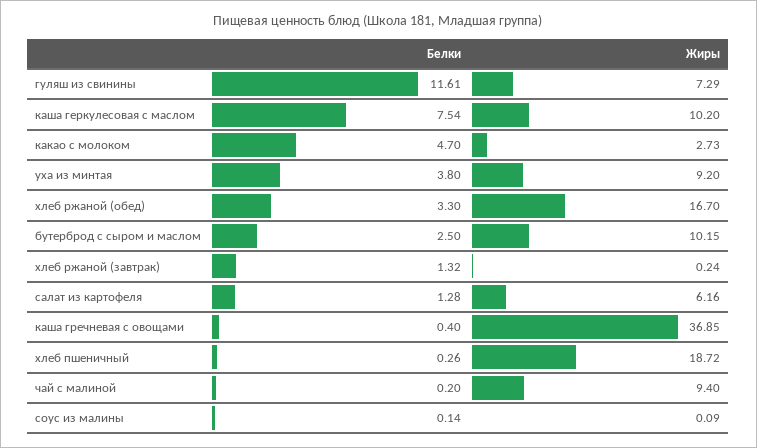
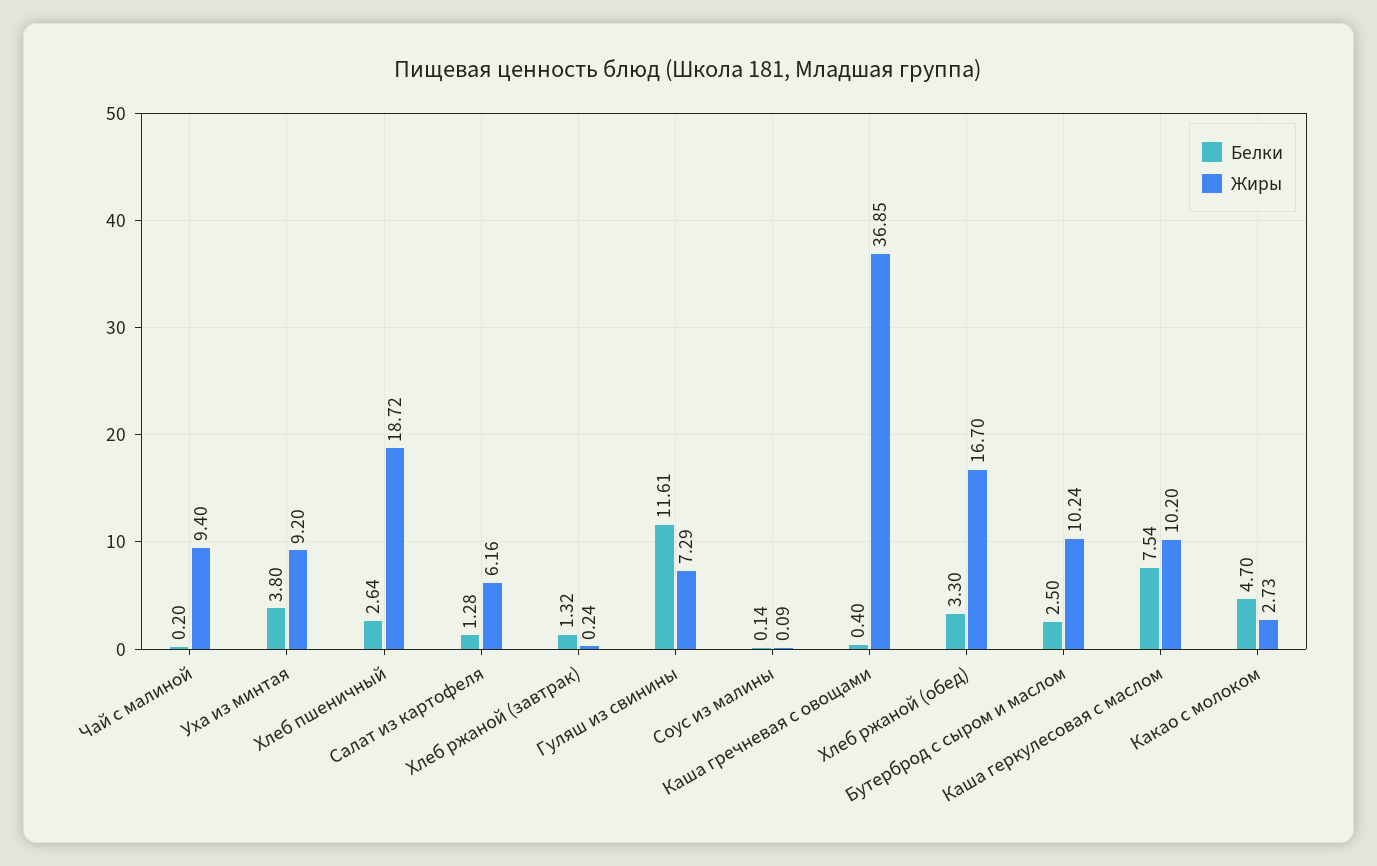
Жиры, бутерброд с сыром и маслом: 10.15 -> 10.24
Белки, хлеб пшеничный: 0.26 -> 2.64

